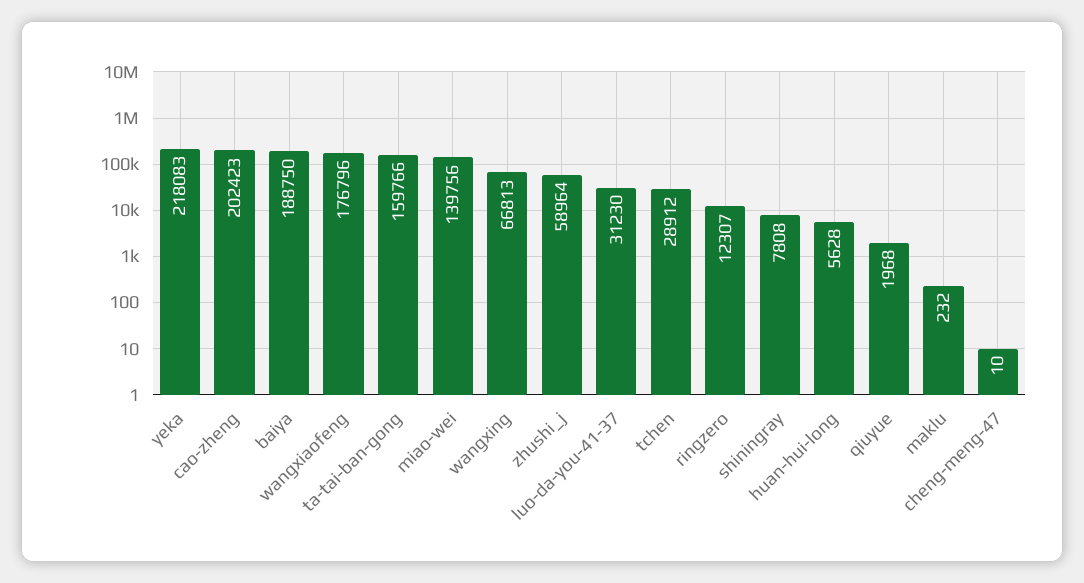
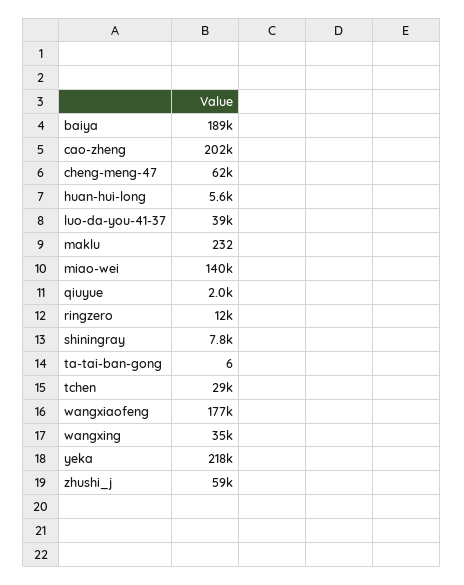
ta-tai-ban-gong: 159766 -> 6
wangxing: 66813 -> 35000
luo-da-you-41-37: 31230 -> 39000
cheng-meng-47: 10 -> 62000

